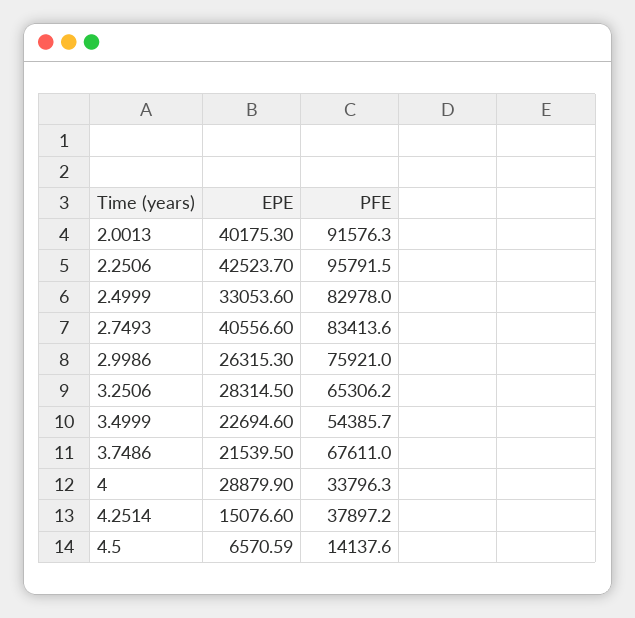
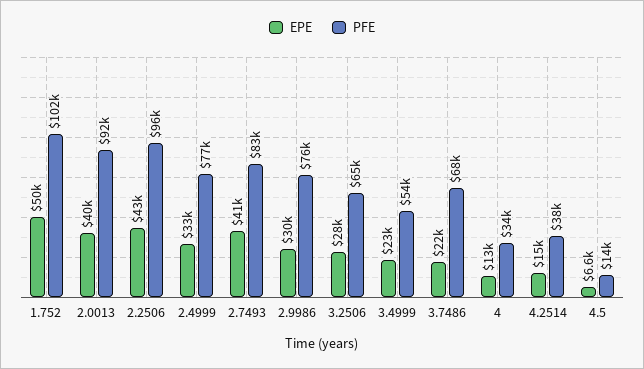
PFE, 2.4999: 82978 -> 77000
EPE, 2.9986: 26315.3 -> 30000
EPE, 4: 28879.9 -> 13000
EPE, 1.752: none -> 50000
PFE, 1.752: none -> 102000

